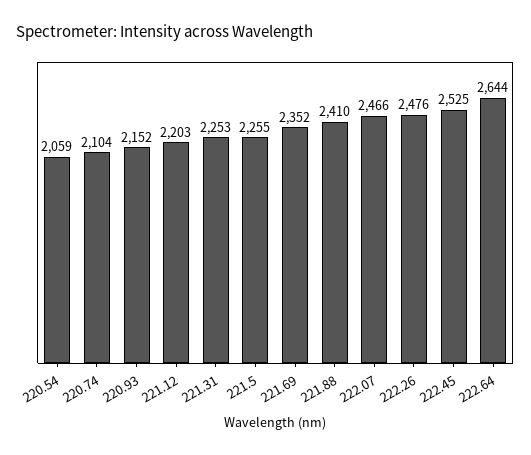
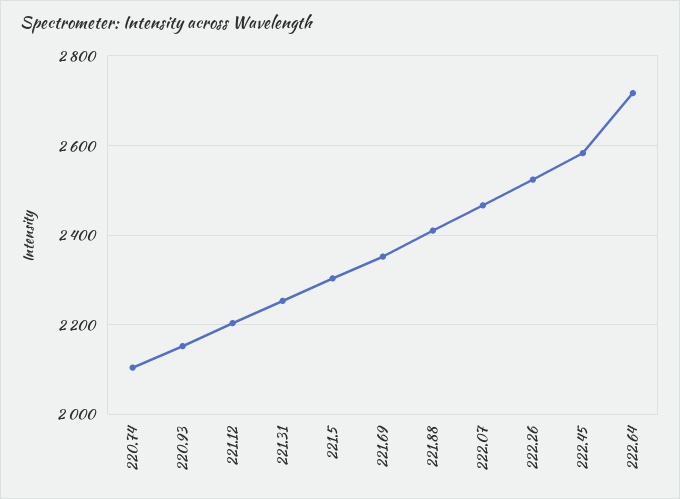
220.54: 2059 -> none
221.5: 2255 -> 2300
222.26: 2476 -> 2520
222.45: 2525 -> 2580
222.64: 2644 -> 2720

